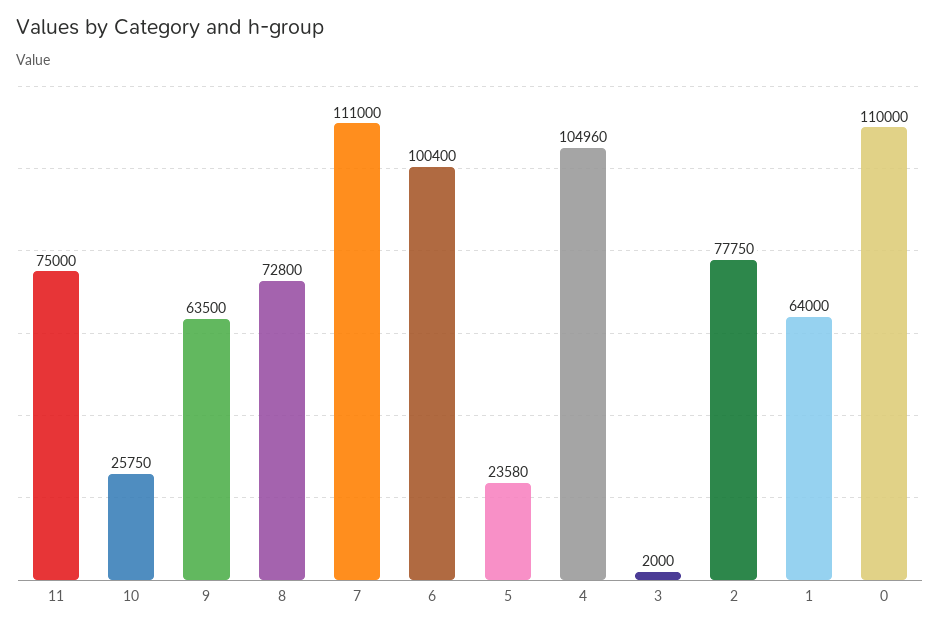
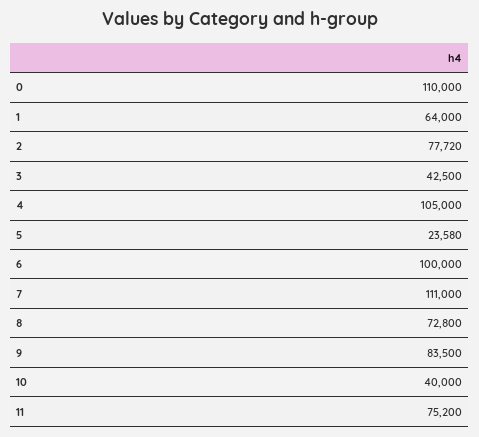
11: 75000 -> 75200
10: 25750 -> 40000
9: 63500 -> 83500
6: 100400 -> 100000
4: 104960 -> 105000
3: 2000 -> 42500
2: 77750 -> 77720

